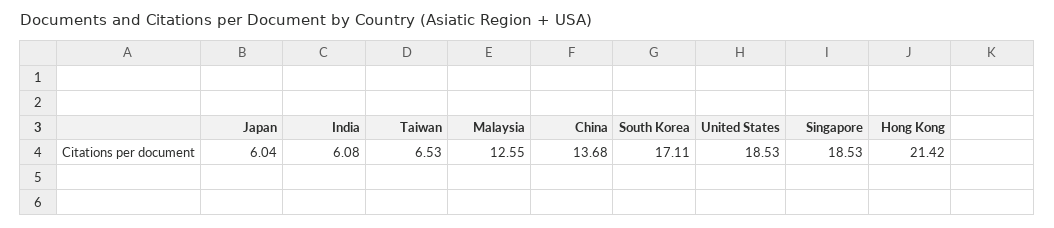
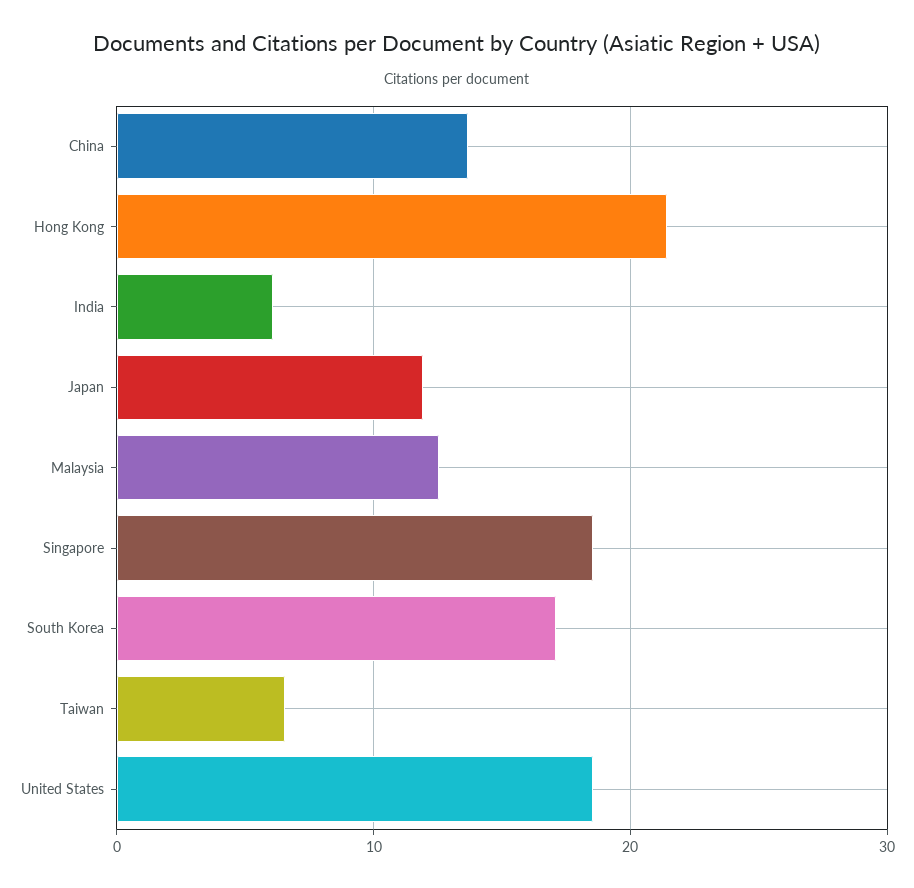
Japan: 6.04 -> 12

